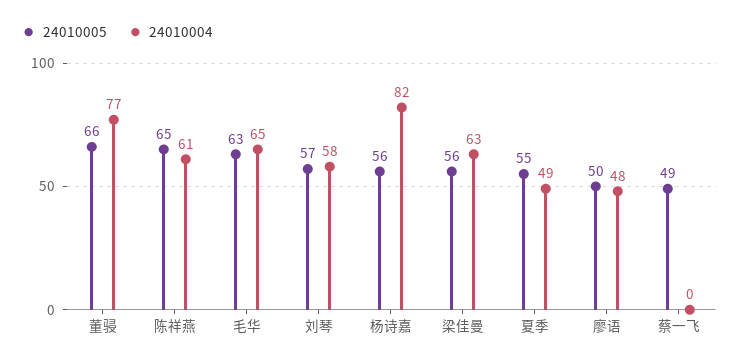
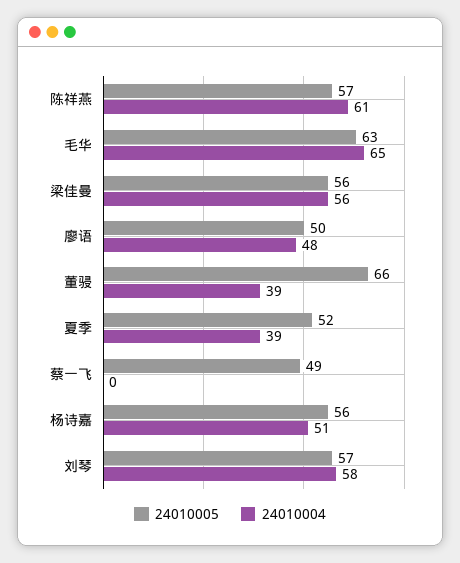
24010004, 董骎: 77 -> 39
24010005, 陈祥燕: 65 -> 57
24010004, 杨诗嘉: 82 -> 51
24010004, 梁佳曼: 63 -> 56
24010005, 夏季: 55 -> 52
24010004, 夏季: 49 -> 39

